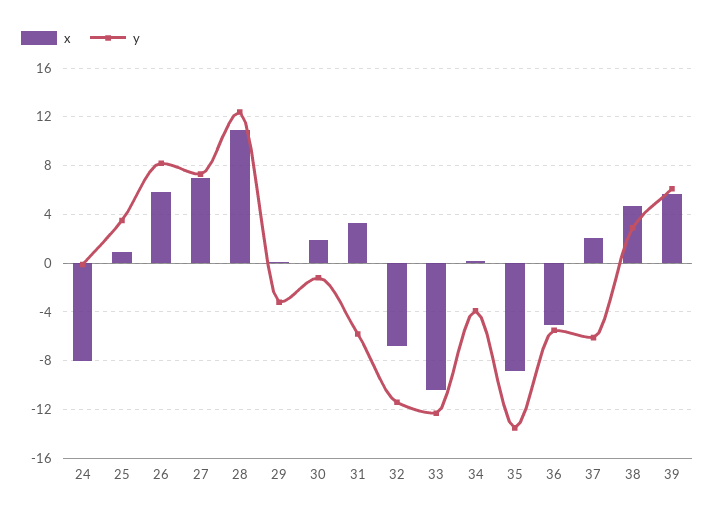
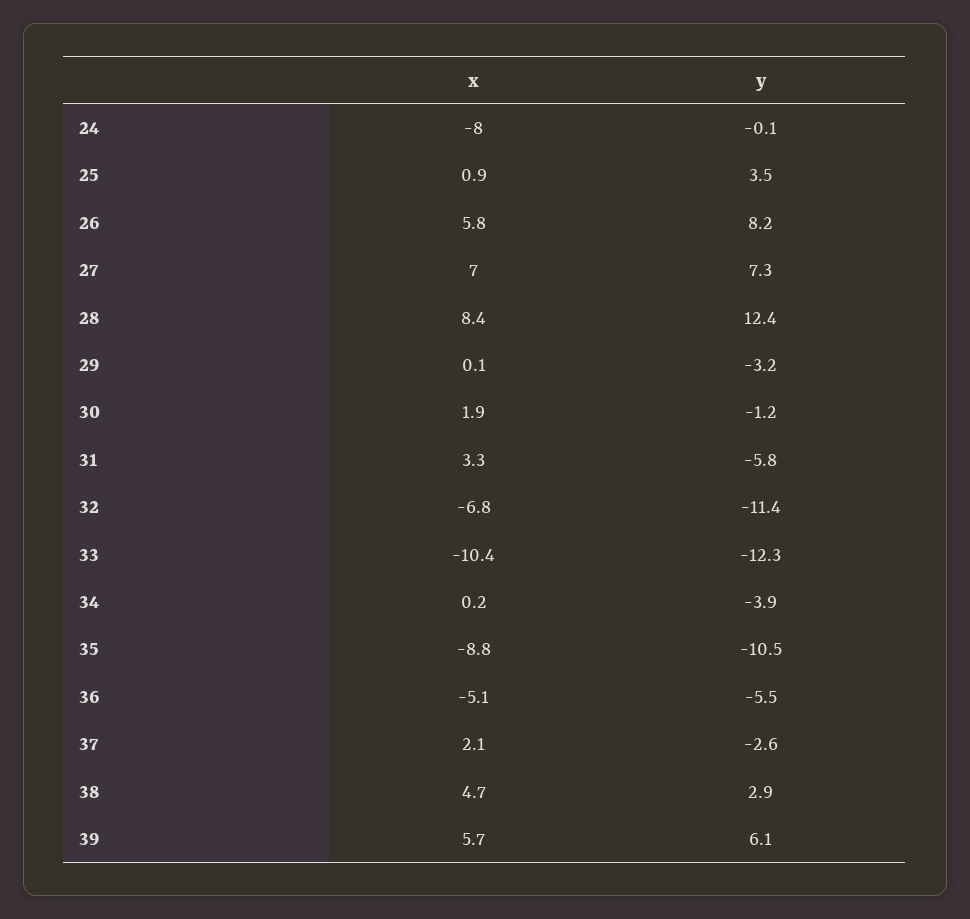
x, 28: 11 -> 8.4
y, 35: -13.5 -> -10.5
y, 37: -6 -> -2.6

